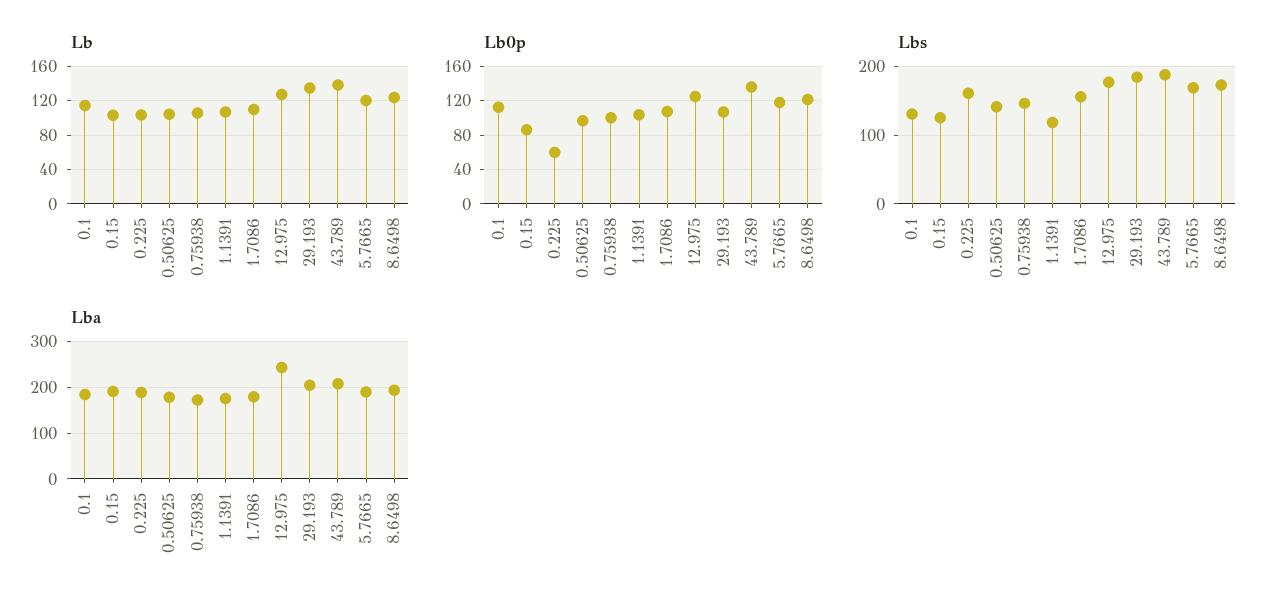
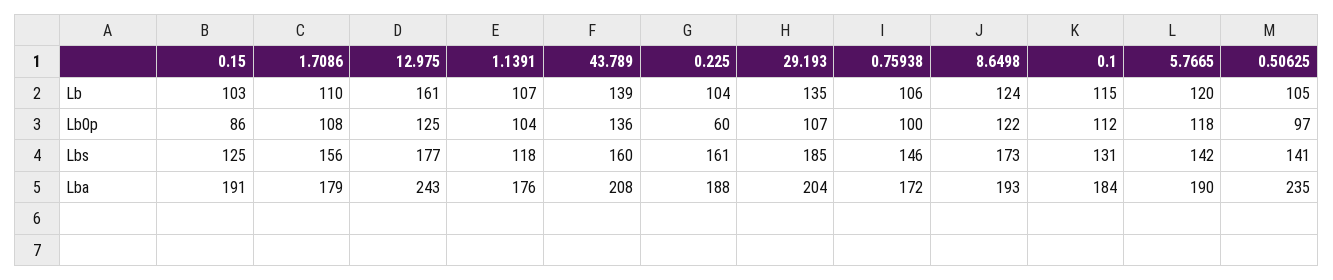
Lb, 12.975: 130 -> 161
Lbs, 43.789: 190 -> 160
Lbs, 5.7665: 170 -> 142
Lba, 0.50625: 180 -> 235

